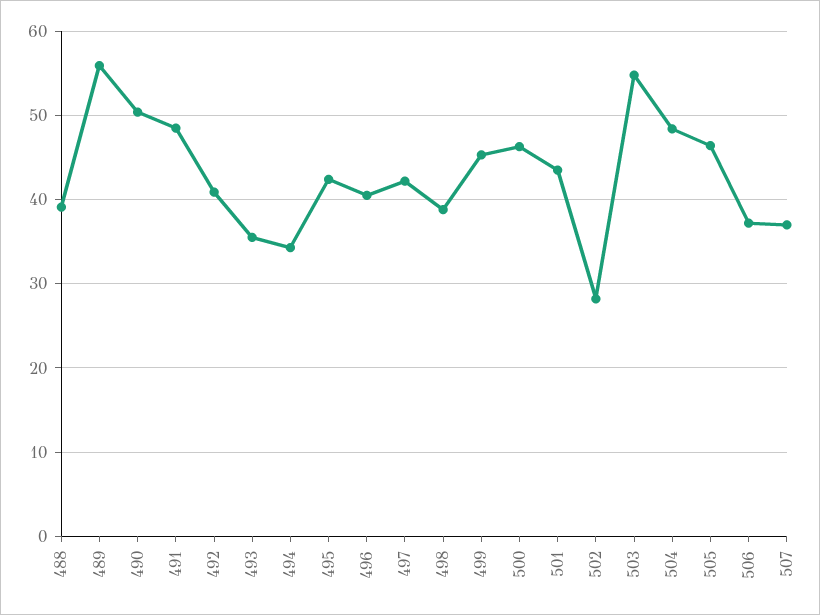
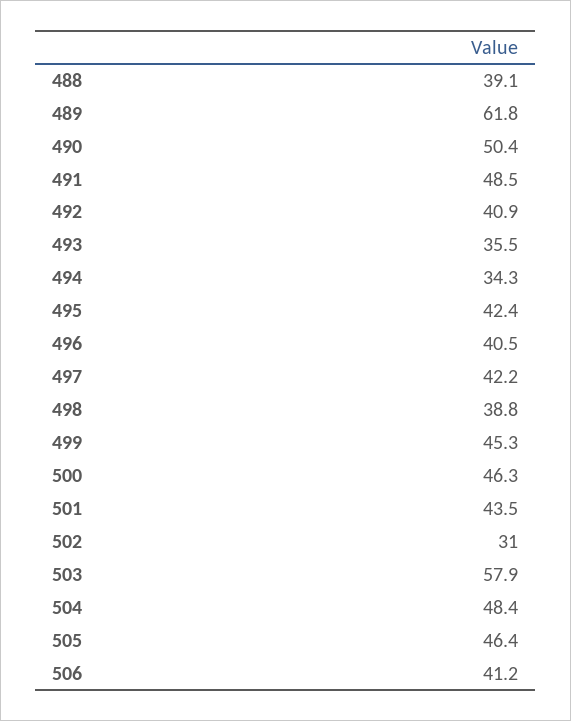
489: 56 -> 61.8
502: 28 -> 31
503: 55 -> 57.9
506: 37 -> 41.2
507: 37 -> none

